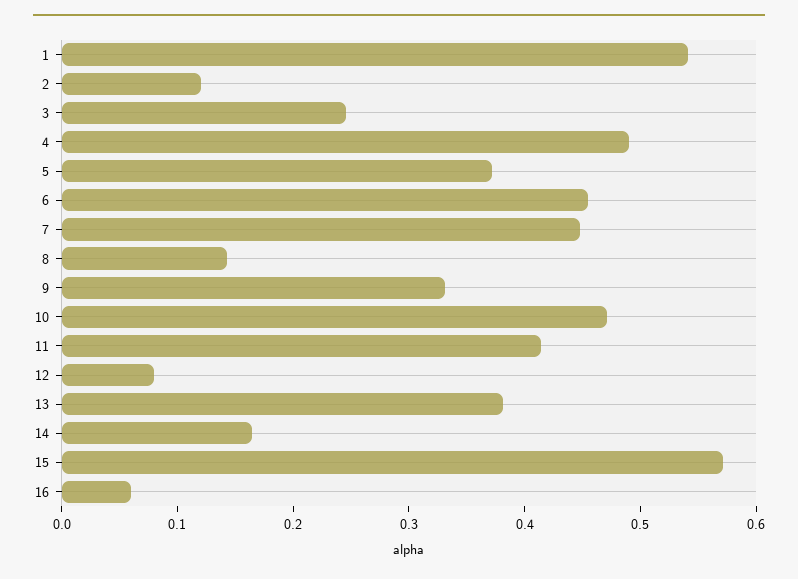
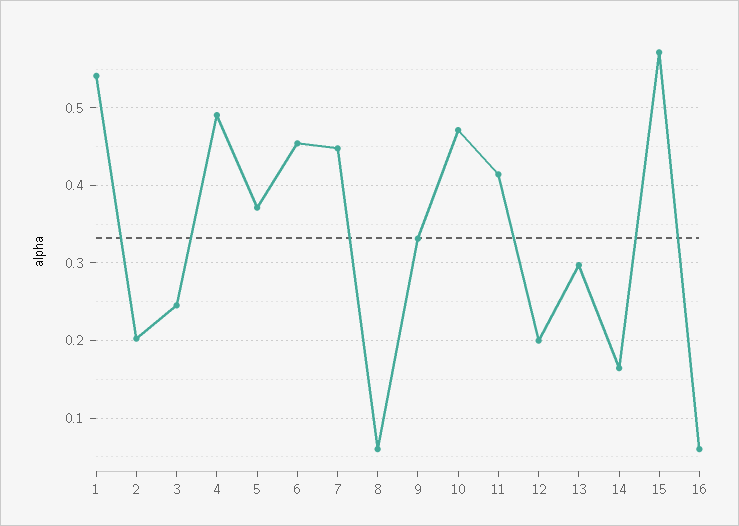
2: 0.12 -> 0.2
8: 0.14 -> 0.06
12: 0.08 -> 0.2
13: 0.38 -> 0.3

